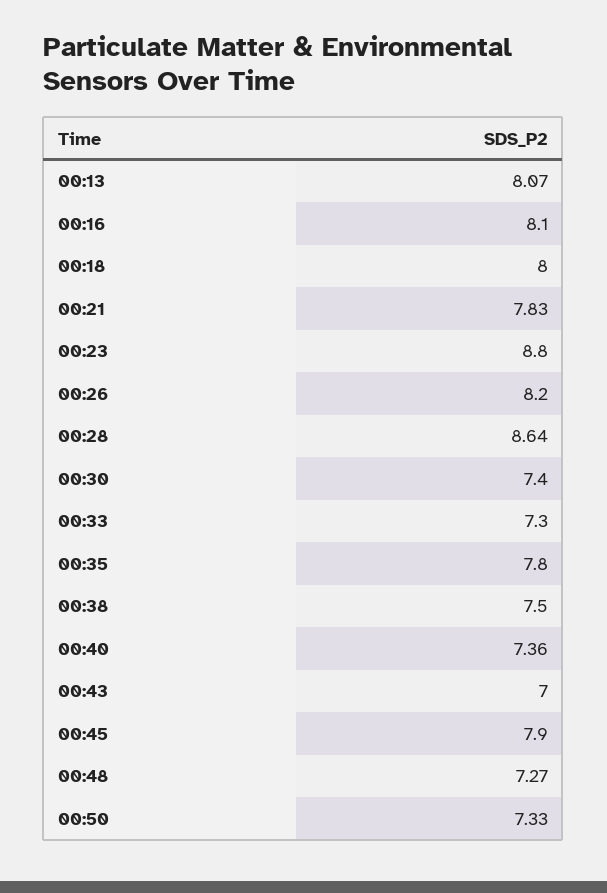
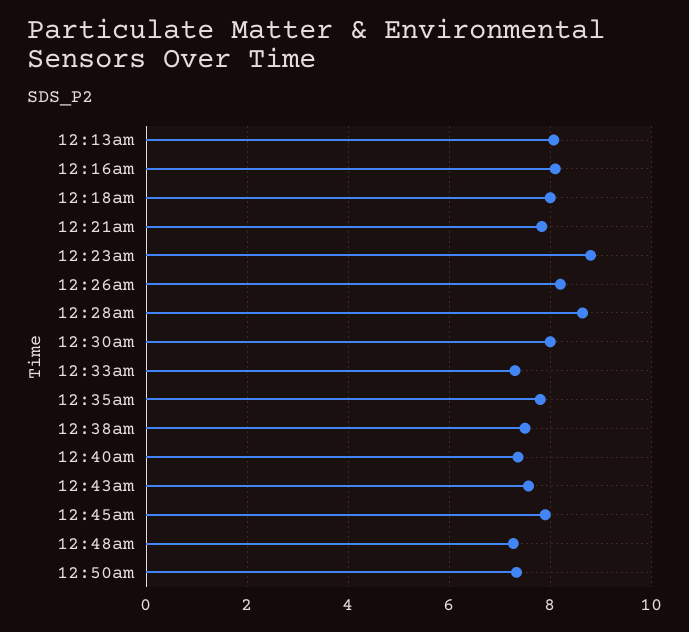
00:30: 7.4 -> 8
00:43: 7 -> 7.6

